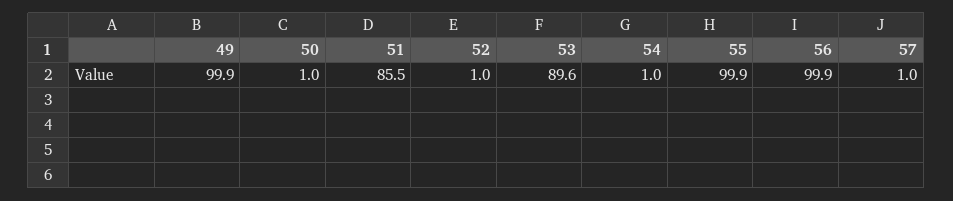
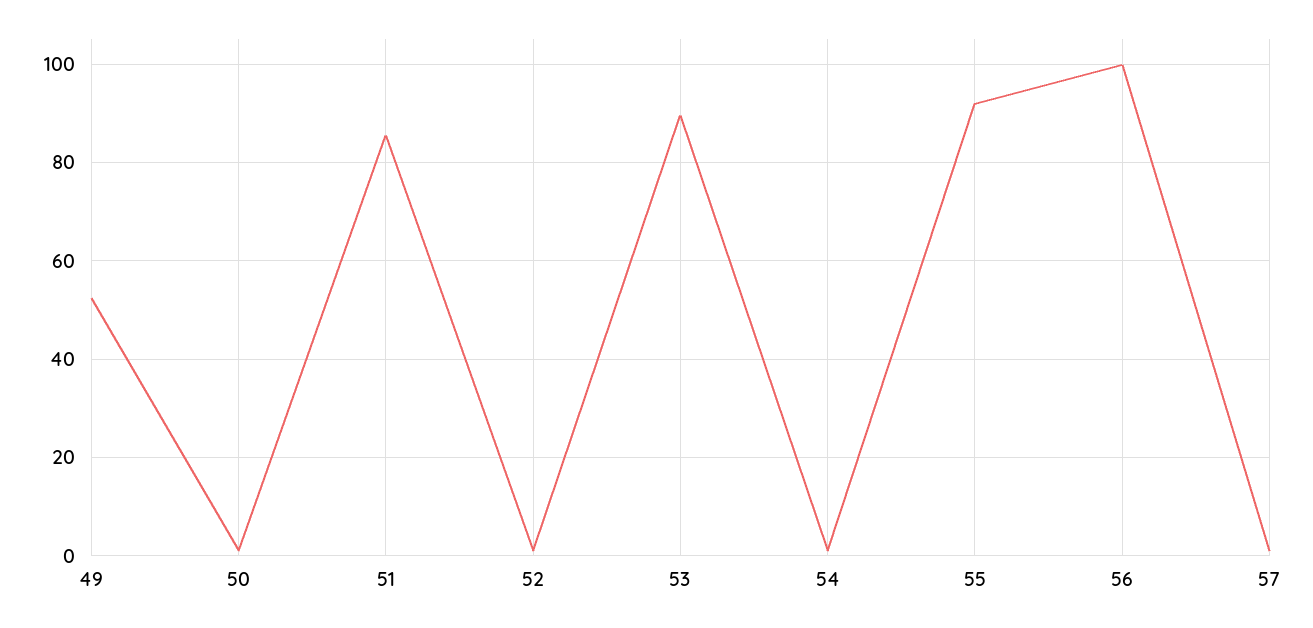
49: 99.9 -> 52
55: 99.9 -> 92

